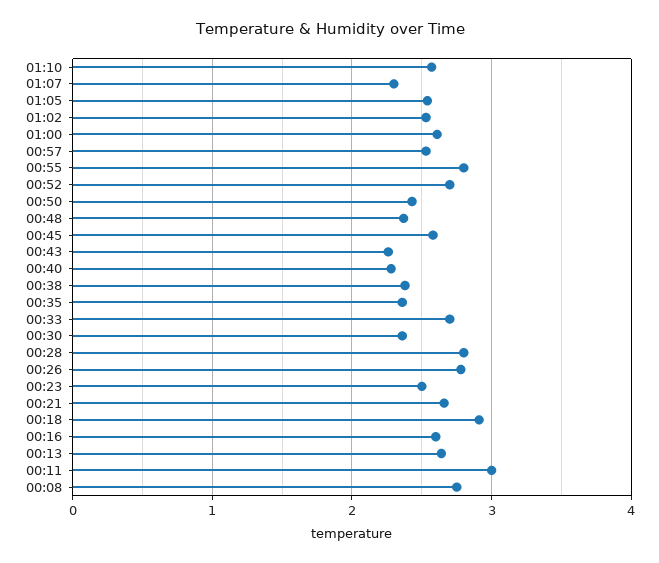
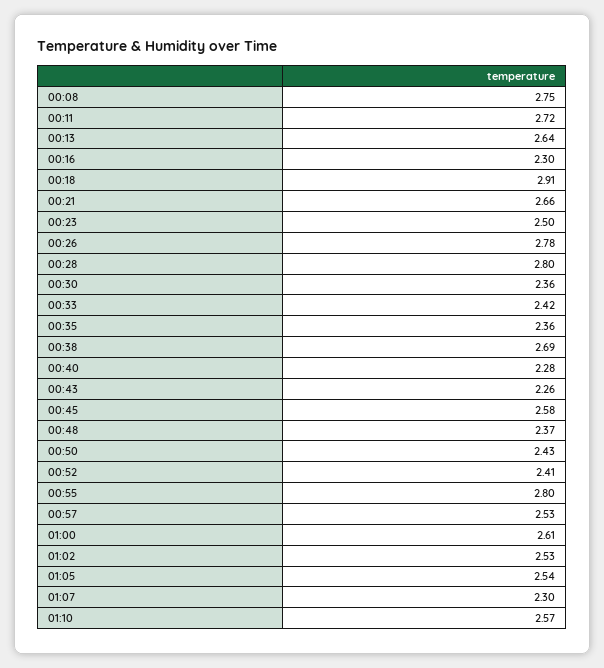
00:52: 2.7 -> 2.41
00:38: 2.4 -> 2.69
00:33: 2.7 -> 2.42
00:16: 2.6 -> 2.3
00:11: 3 -> 2.72

